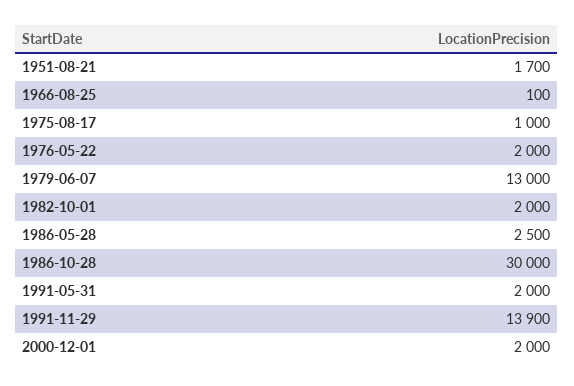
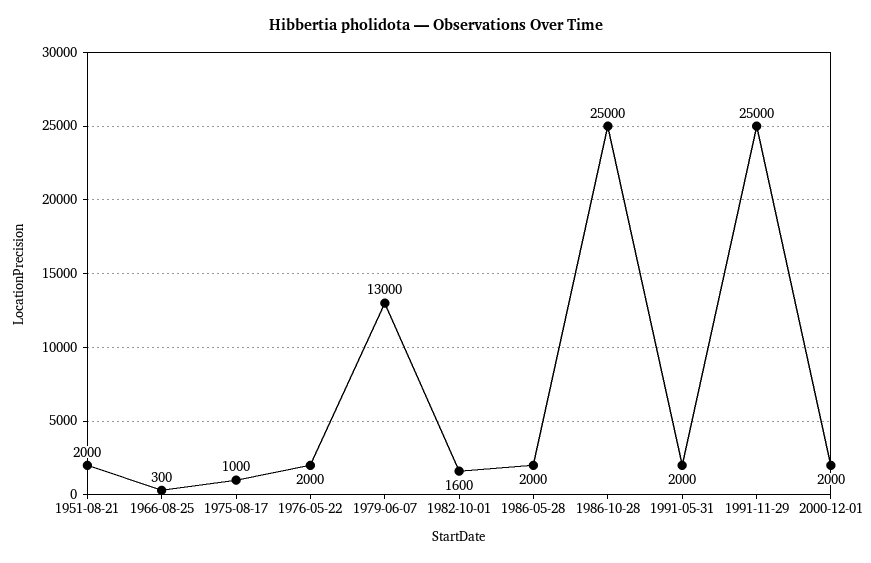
1951-08-21: 1700 -> 2000
1966-08-25: 100 -> 300
1982-10-01: 2000 -> 1600
1986-05-28: 2500 -> 2000
1986-10-28: 30000 -> 25000
1991-11-29: 13900 -> 25000

